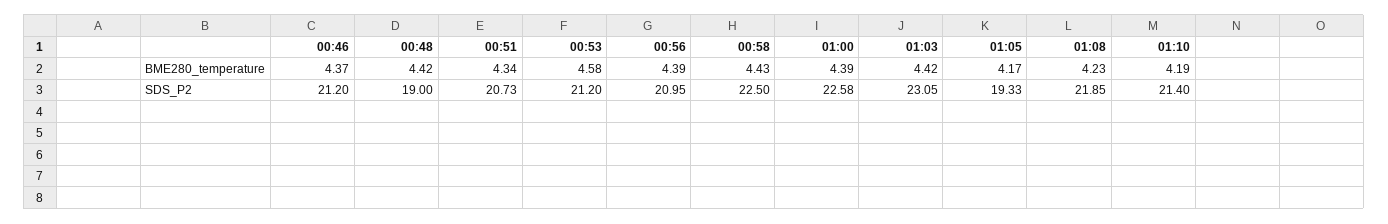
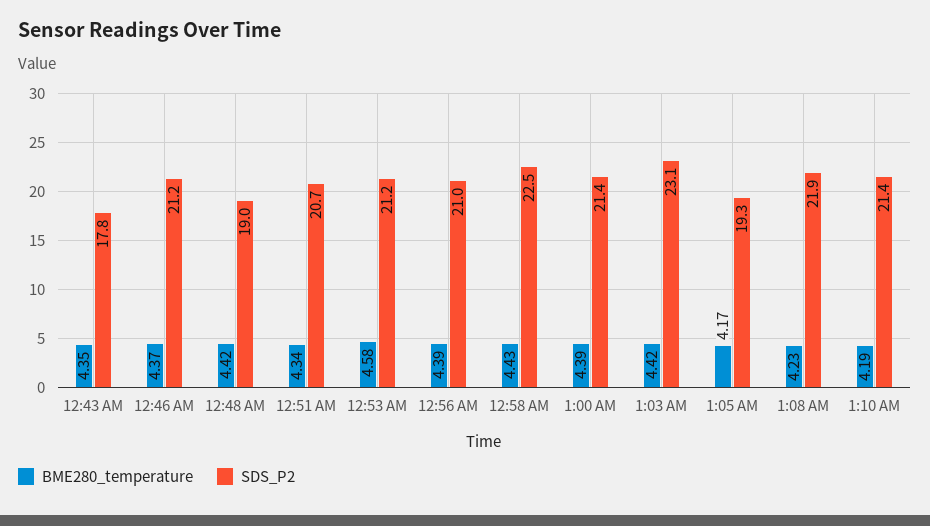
SDS_P2, 01:00: 22.58 -> 21.4
BME280_temperature, 12:43 AM: none -> 4.35
SDS_P2, 12:43 AM: none -> 17.8

